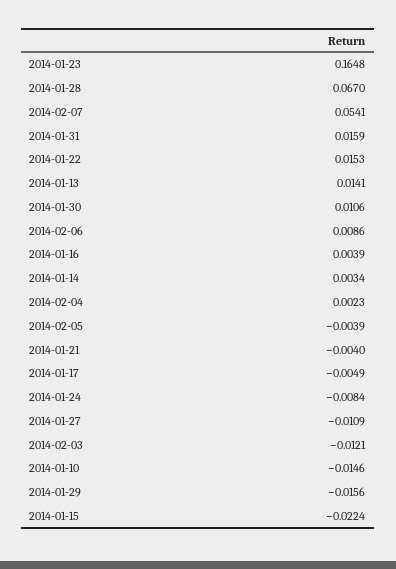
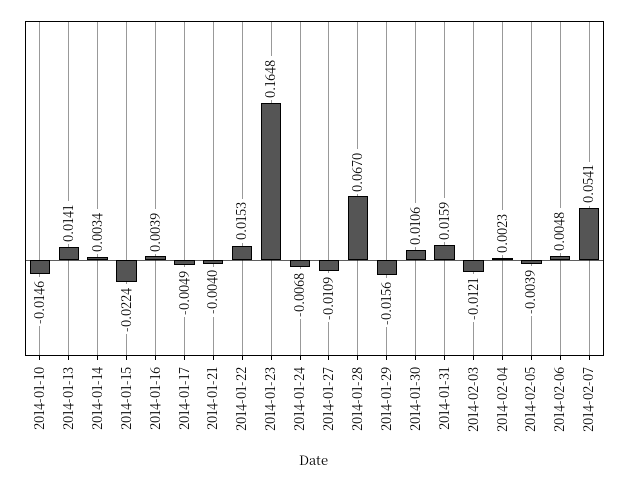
2014-02-06: 0.0086 -> 0.0048
2014-01-24: -0.0084 -> -0.0068

